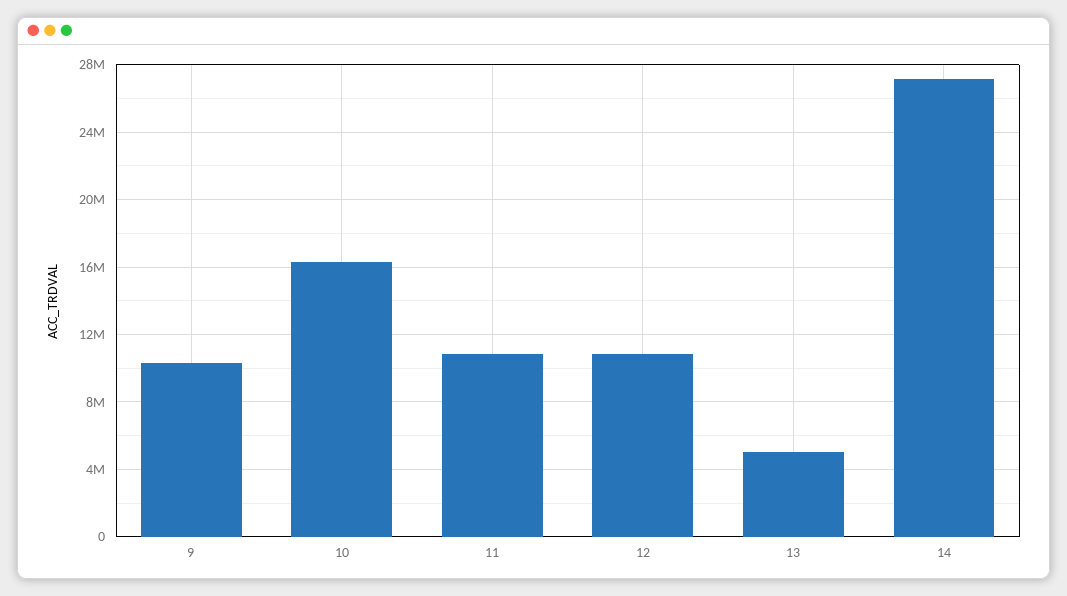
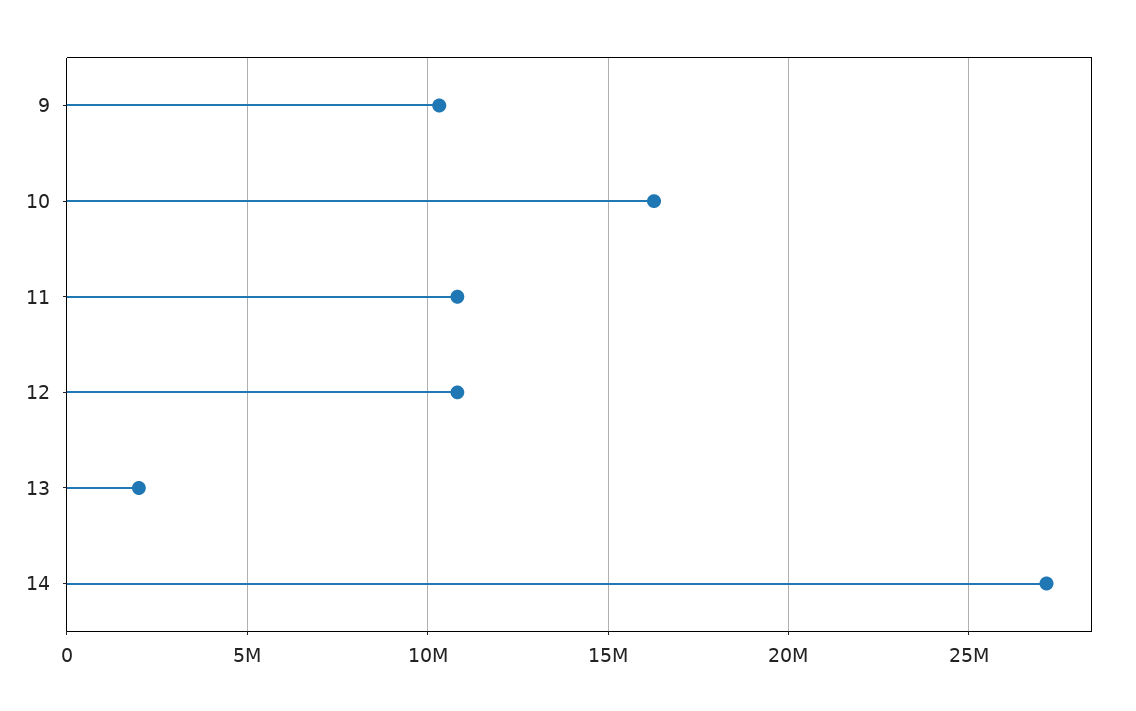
13: 5000000 -> 2000000

